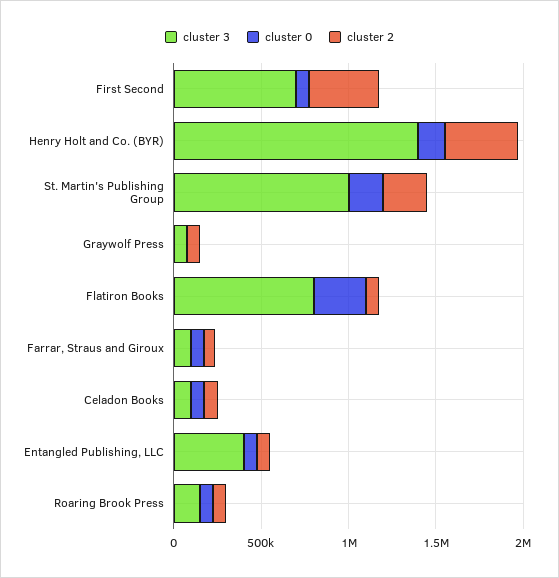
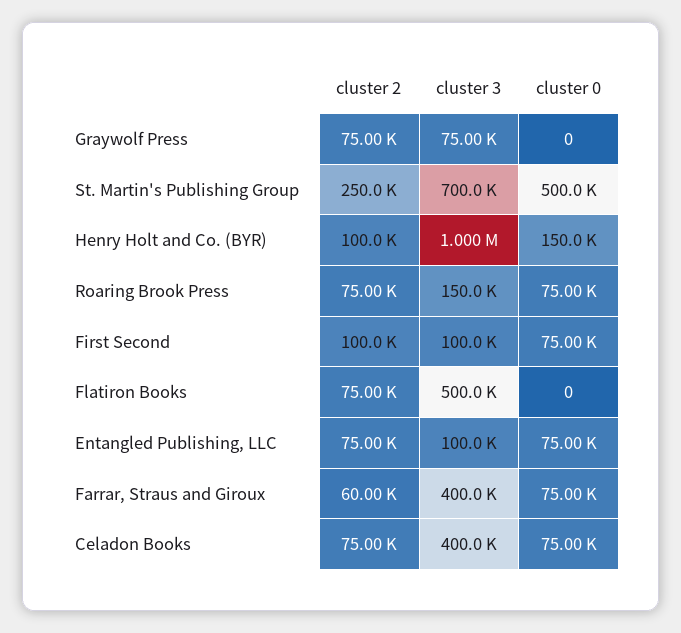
cluster 3, First Second: 700000 -> 100000
cluster 2, First Second: 400000 -> 100000
cluster 3, Henry Holt and Co. (BYR): 1400000 -> 1000000
cluster 2, Henry Holt and Co. (BYR): 400000 -> 100000
cluster 3, St. Martin's Publishing Group: 1000000 -> 700000
cluster 0, St. Martin's Publishing Group: 200000 -> 500000
cluster 3, Flatiron Books: 800000 -> 500000
cluster 0, Flatiron Books: 300000 -> 0
cluster 3, Farrar, Straus and Giroux: 100000 -> 400000
cluster 3, Celadon Books: 100000 -> 400000
cluster 3, Entangled Publishing, LLC: 400000 -> 100000

